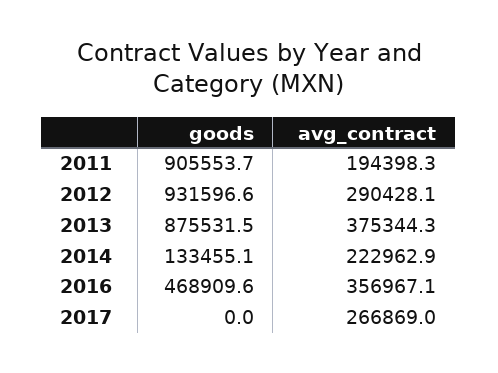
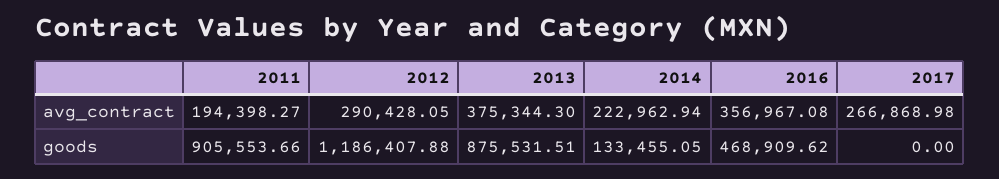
goods, 2012: 931596.6 -> 1186407.88

